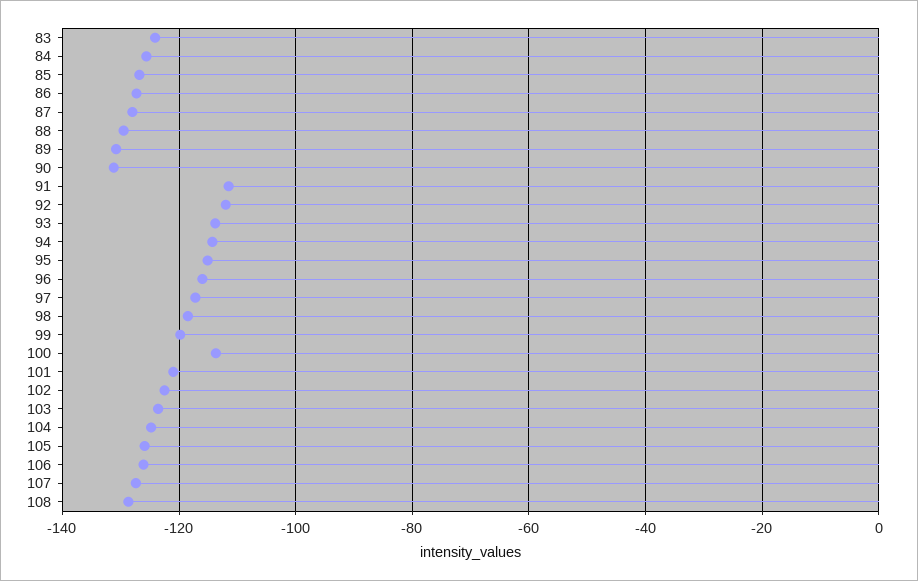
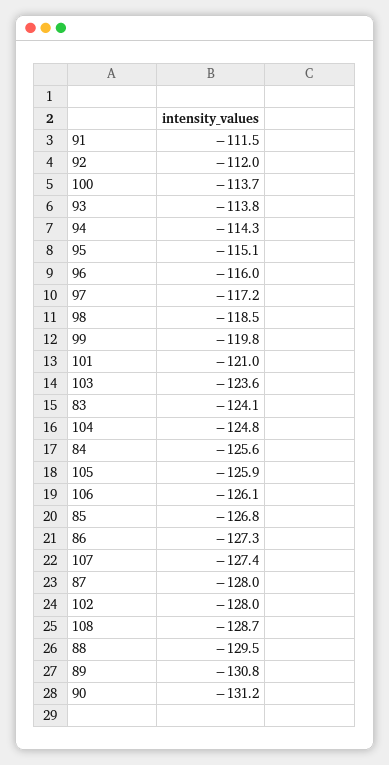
102: -122 -> -128

